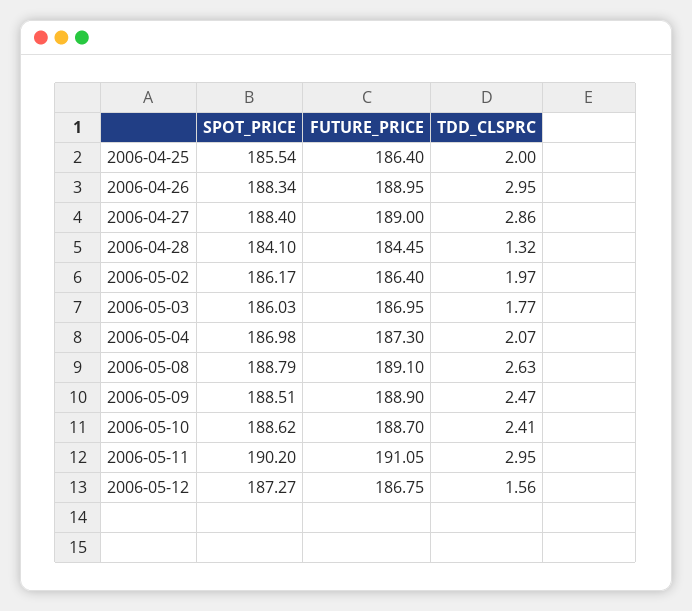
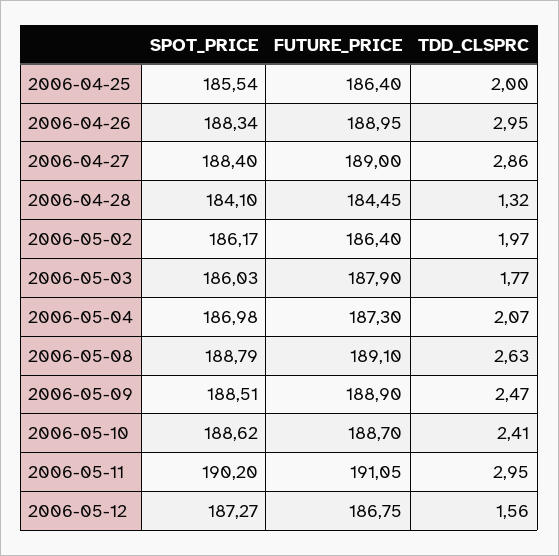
FUTURE_PRICE, 2006-05-03: 186.95 -> 187.9

